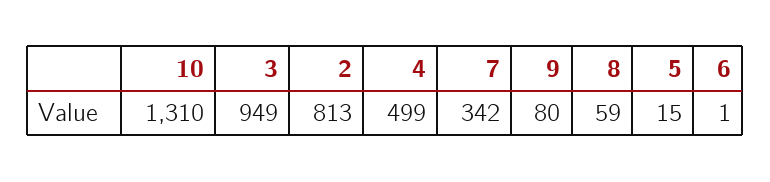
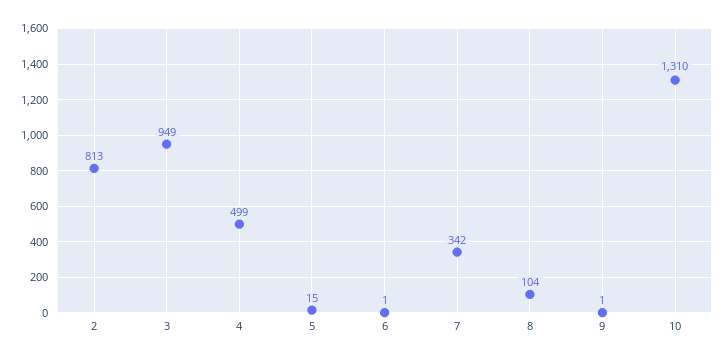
9: 80 -> 1
8: 59 -> 104

